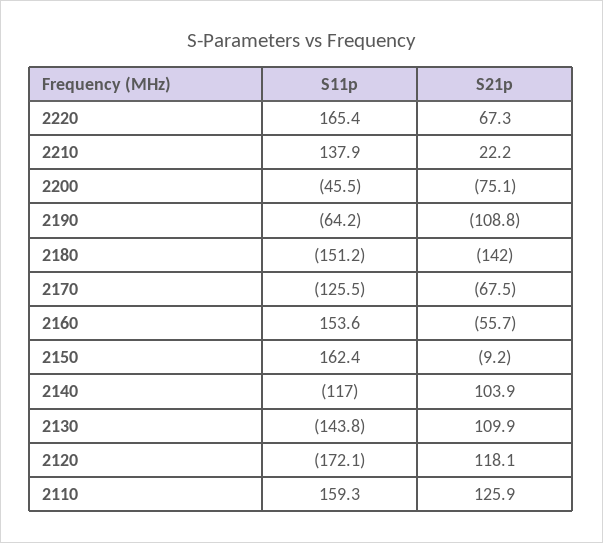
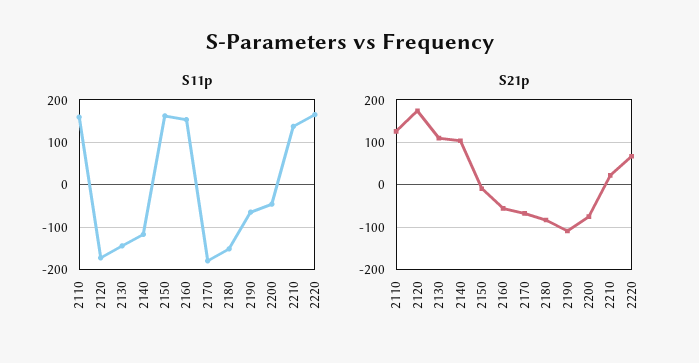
S21p, 2180: -142 -> -80
S11p, 2170: -125.5 -> -180
S21p, 2120: 118.1 -> 180

